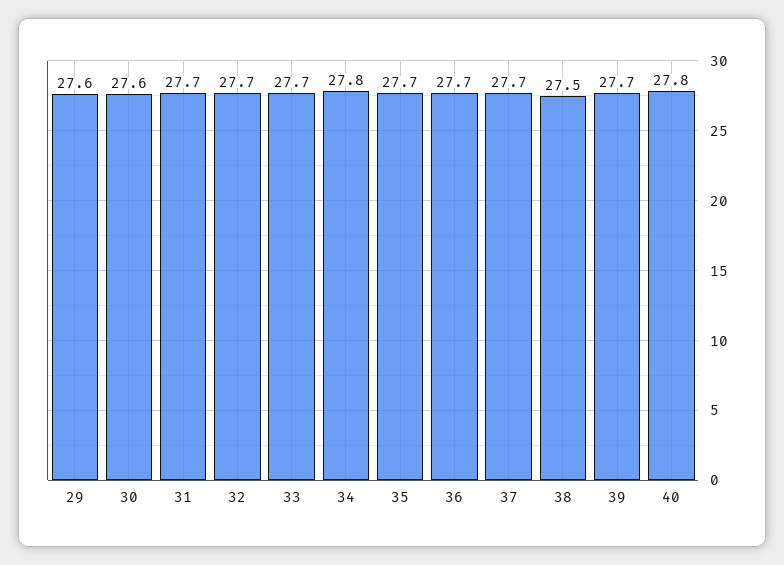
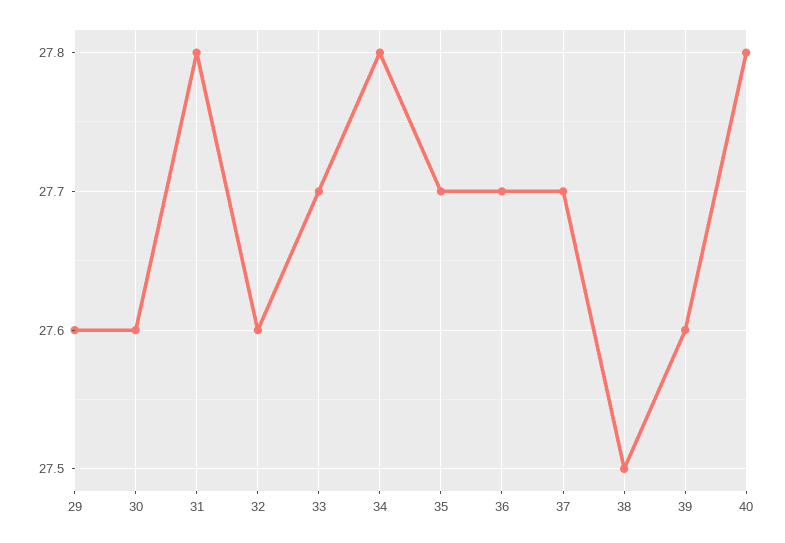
31: 27.7 -> 27.8
32: 27.7 -> 27.6
39: 27.7 -> 27.6

